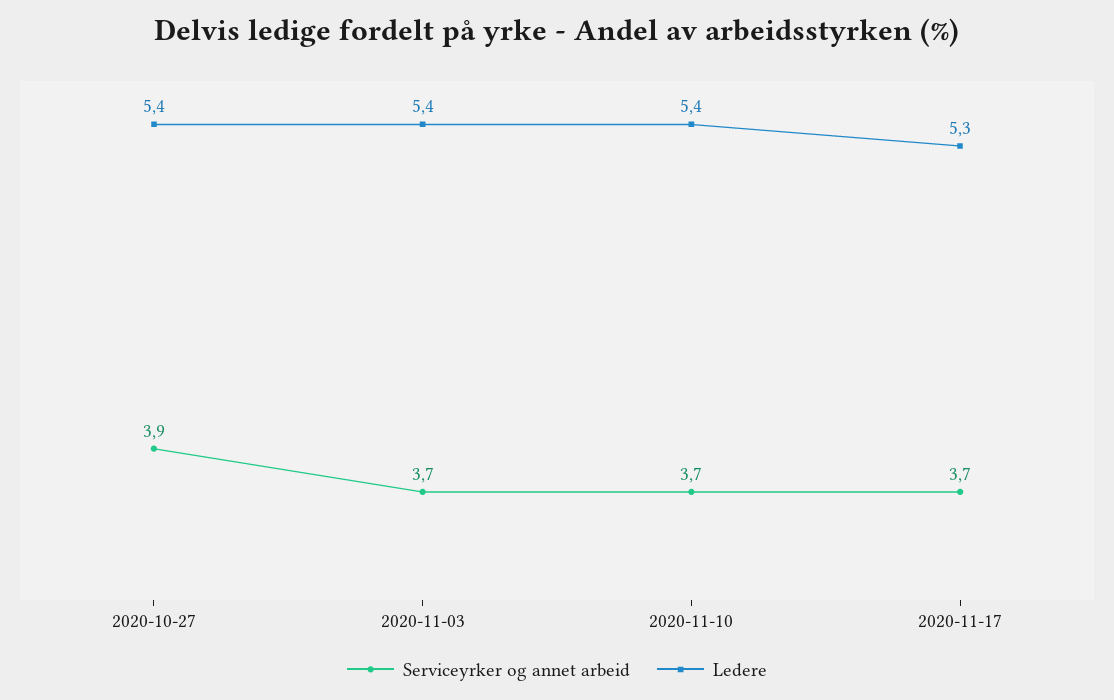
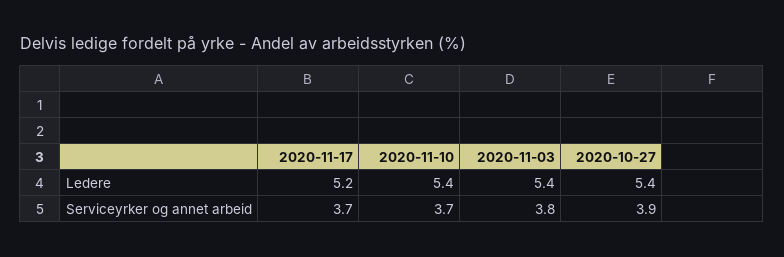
Serviceyrker og annet arbeid, 2020-11-03: 3.7 -> 3.8
Ledere, 2020-11-17: 5.3 -> 5.2

